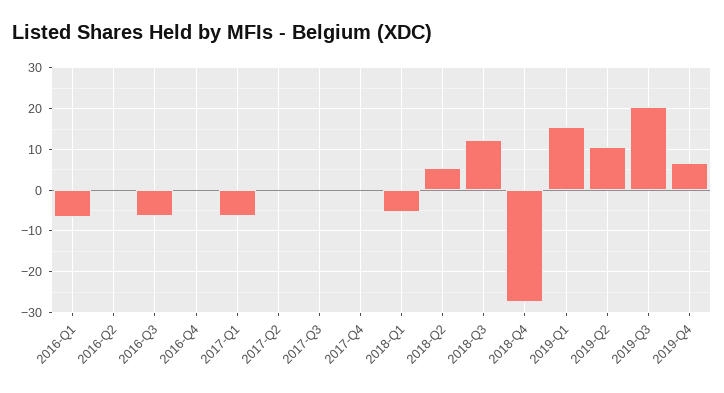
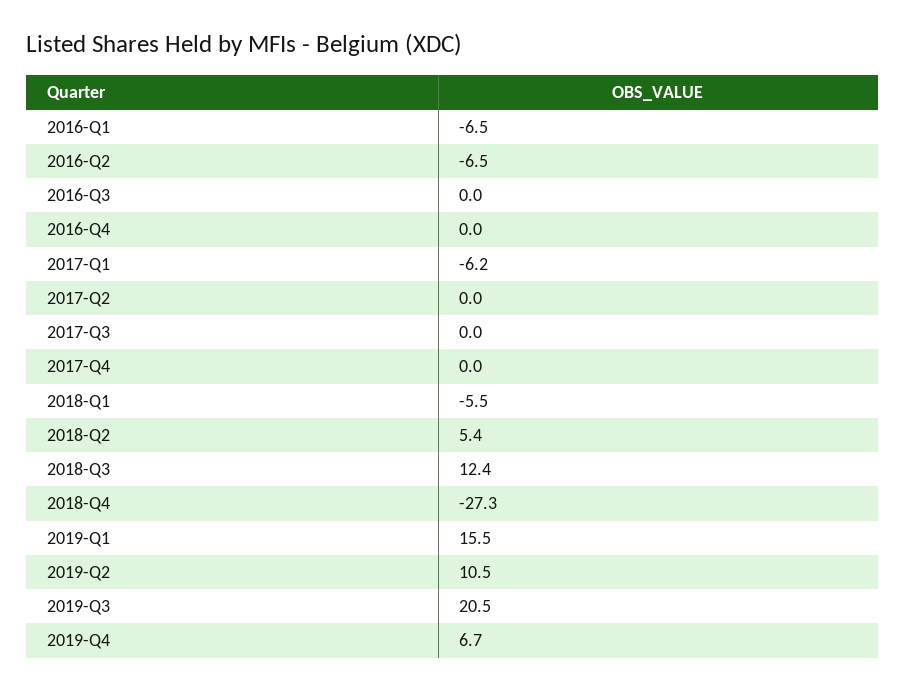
2016-Q2: 0 -> -6.5
2016-Q3: -6 -> 0

